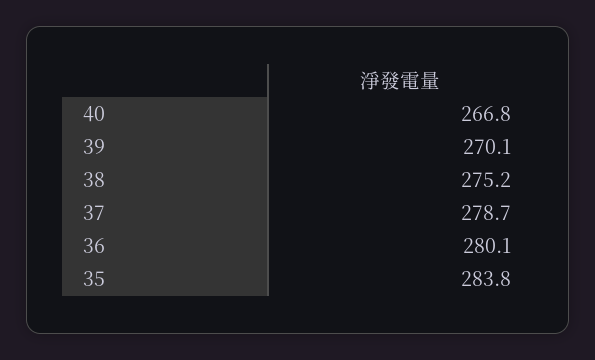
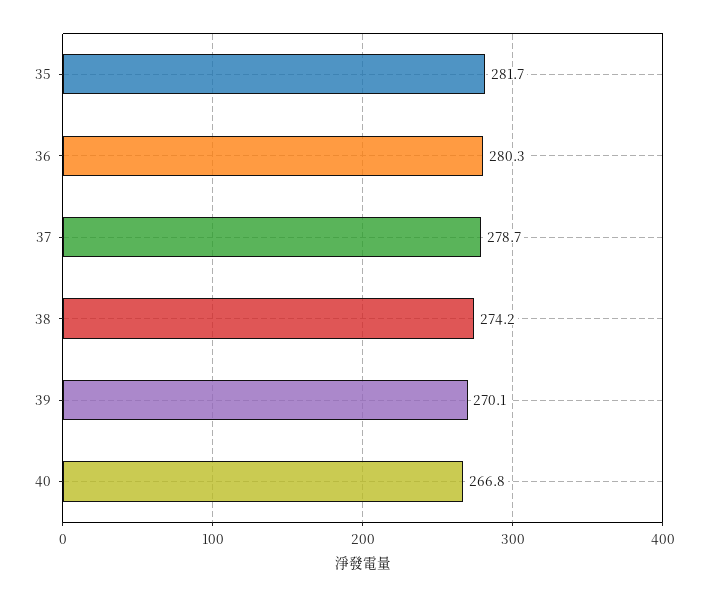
38: 275.2 -> 274.2
36: 280.1 -> 280.3
35: 283.8 -> 281.7

